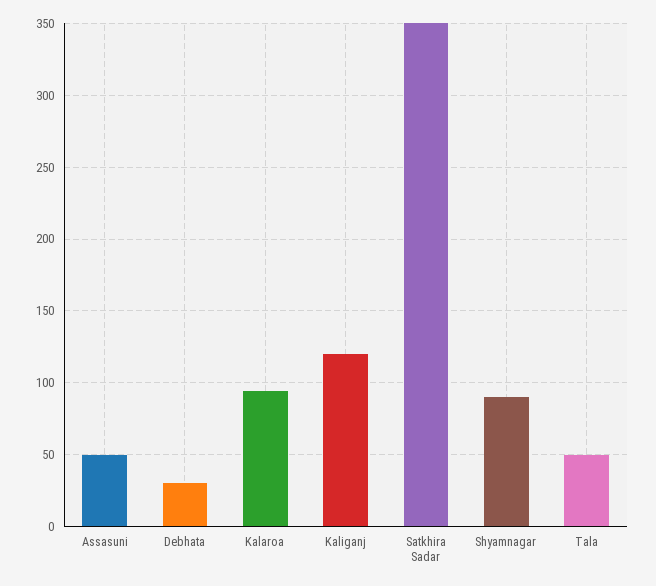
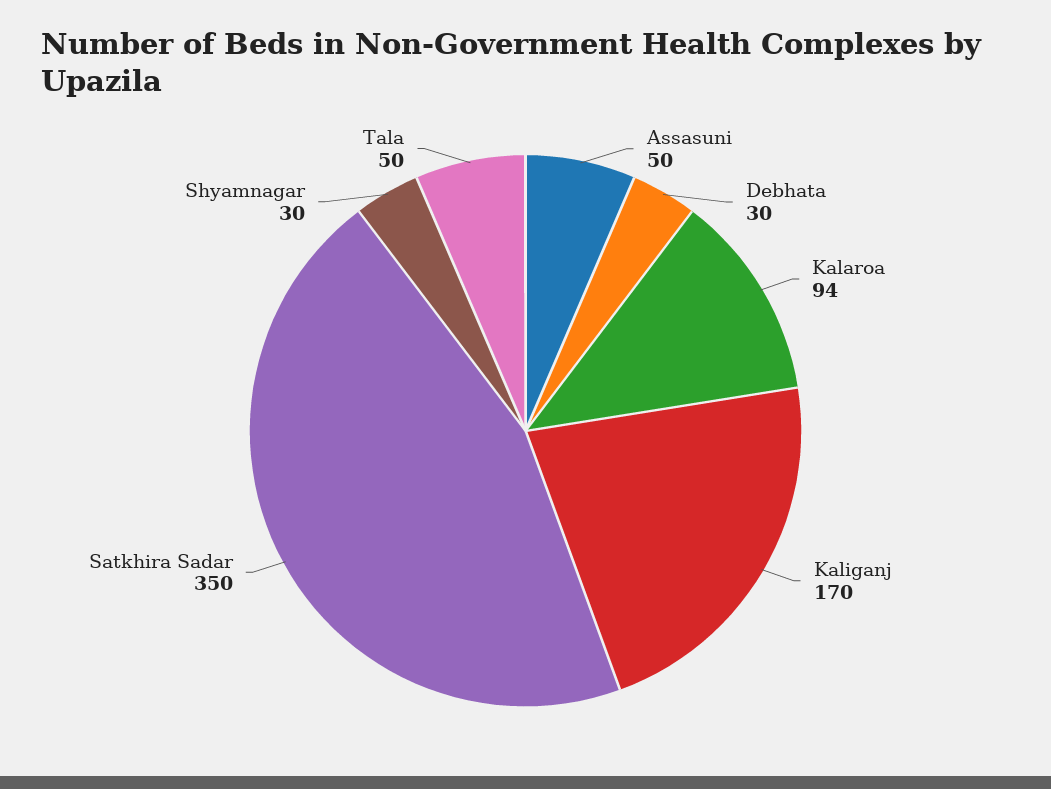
Kaliganj: 120 -> 170
Shyamnagar: 90 -> 30

